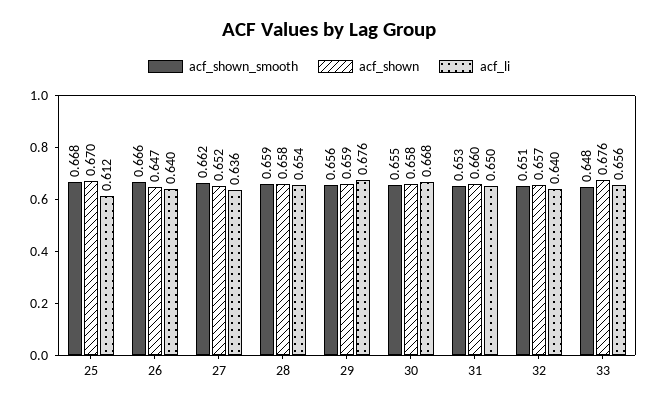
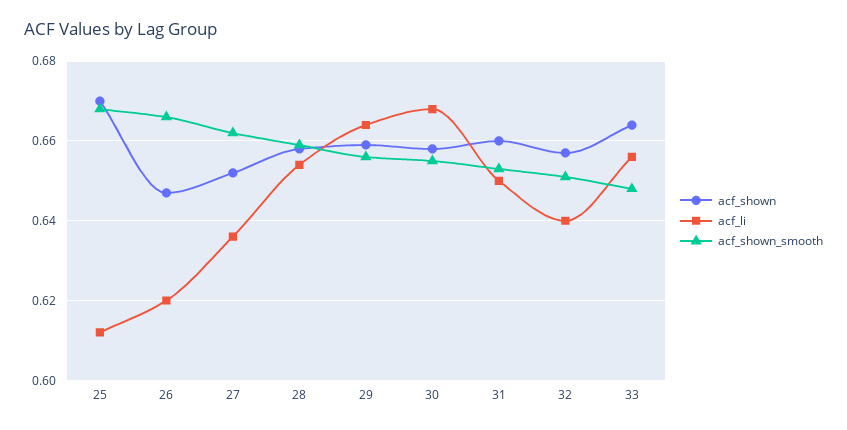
acf_li, 26: 0.64 -> 0.62
acf_li, 29: 0.676 -> 0.665
acf_shown, 33: 0.676 -> 0.665

